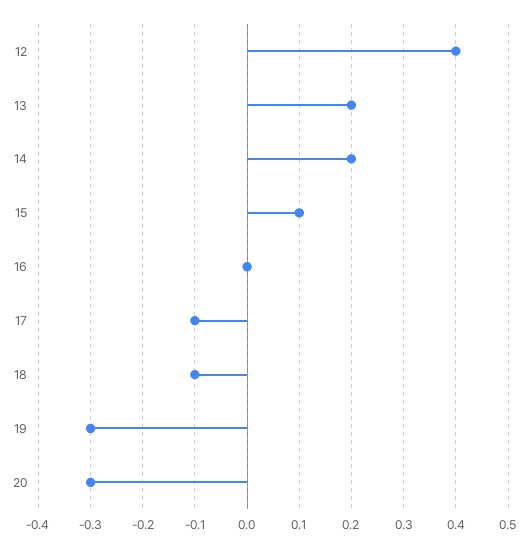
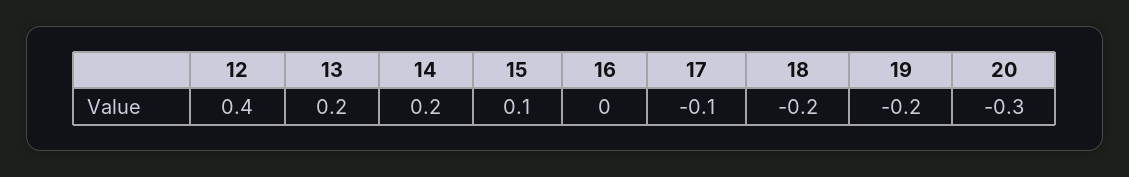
18: -0.1 -> -0.2
19: -0.3 -> -0.2

